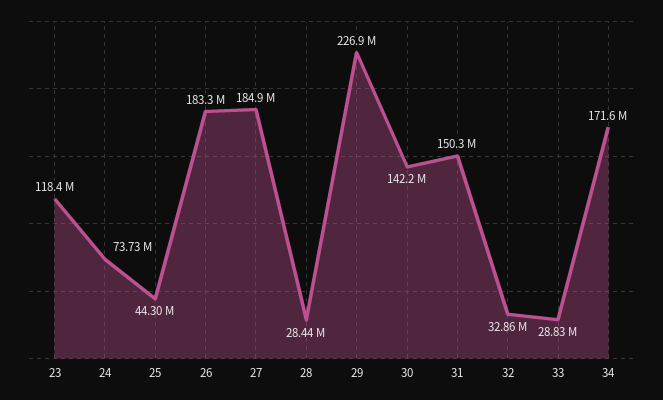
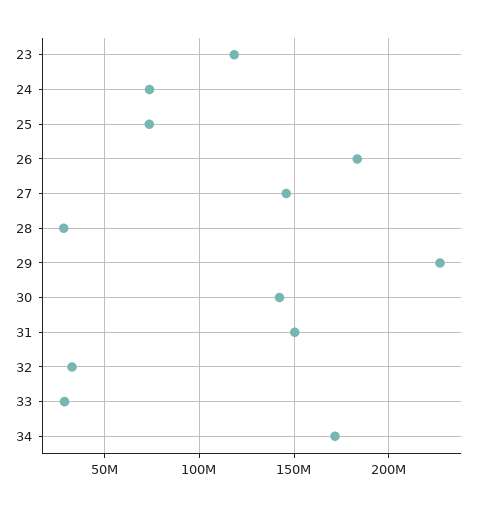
25: 44300000 -> 75000000
27: 184900000 -> 145000000

